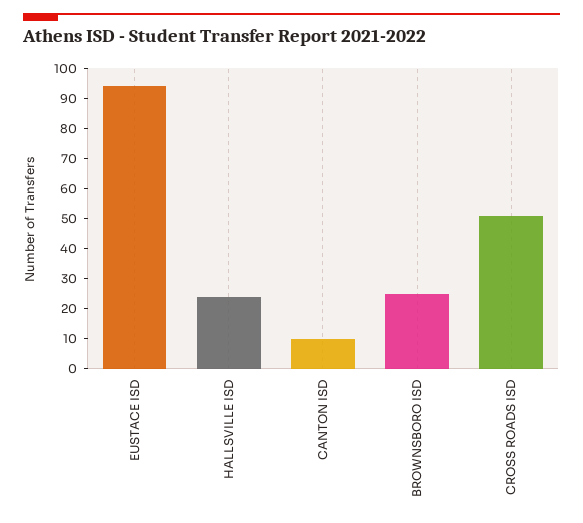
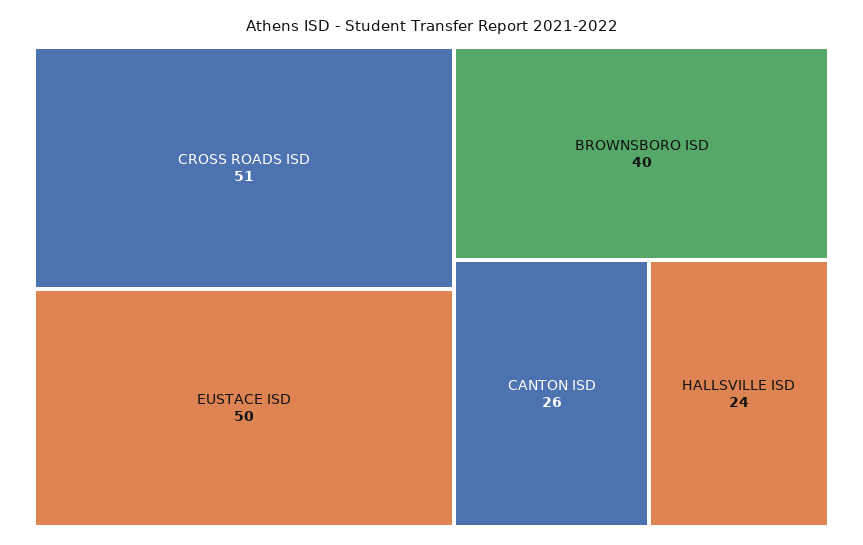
EUSTACE ISD: 95 -> 50
CANTON ISD: 10 -> 26
BROWNSBORO ISD: 25 -> 40

